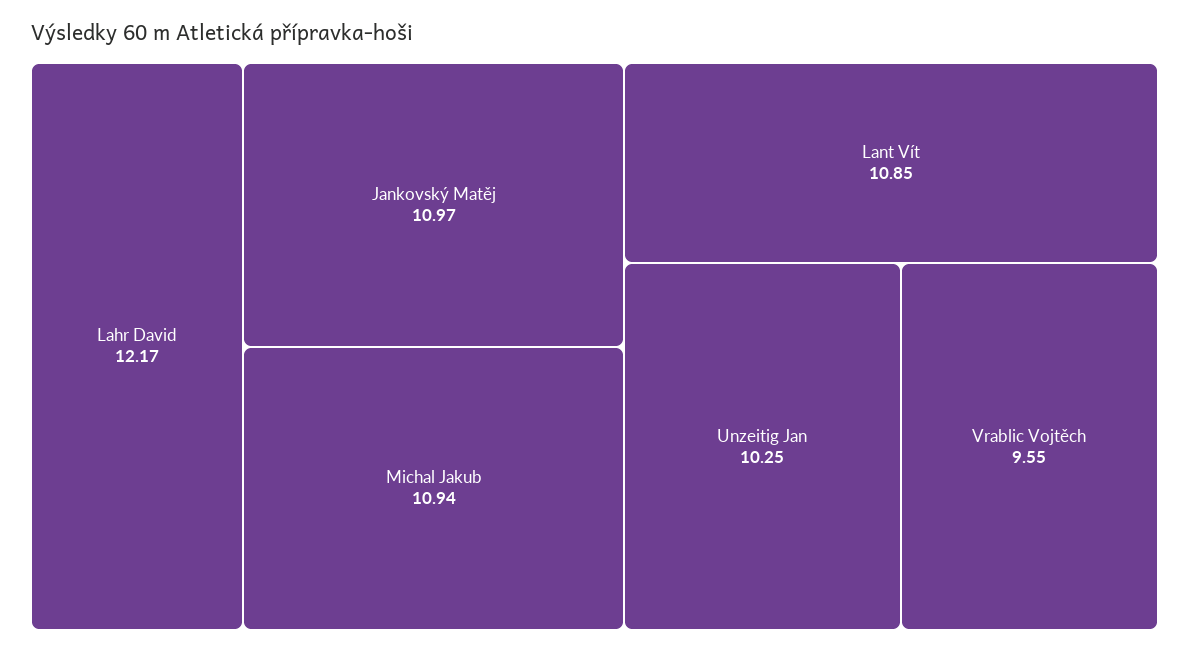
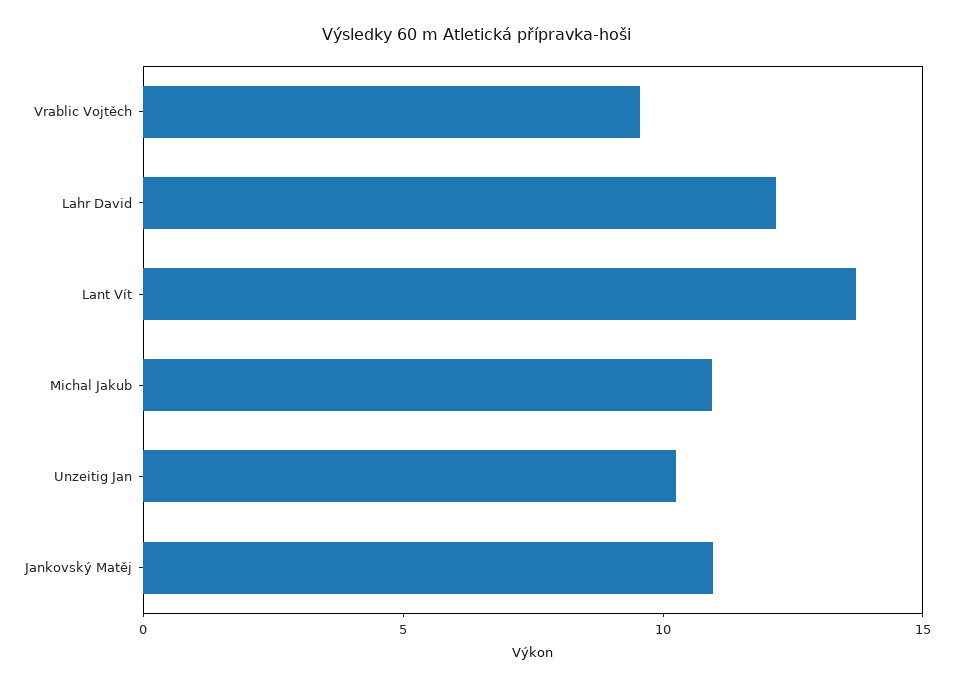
Lant Vít: 10.85 -> 14

